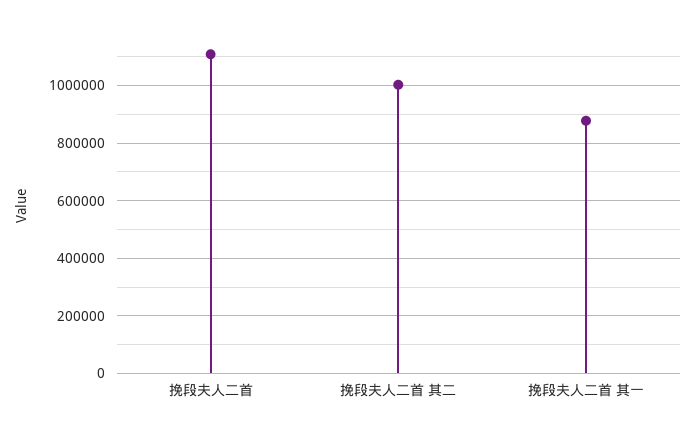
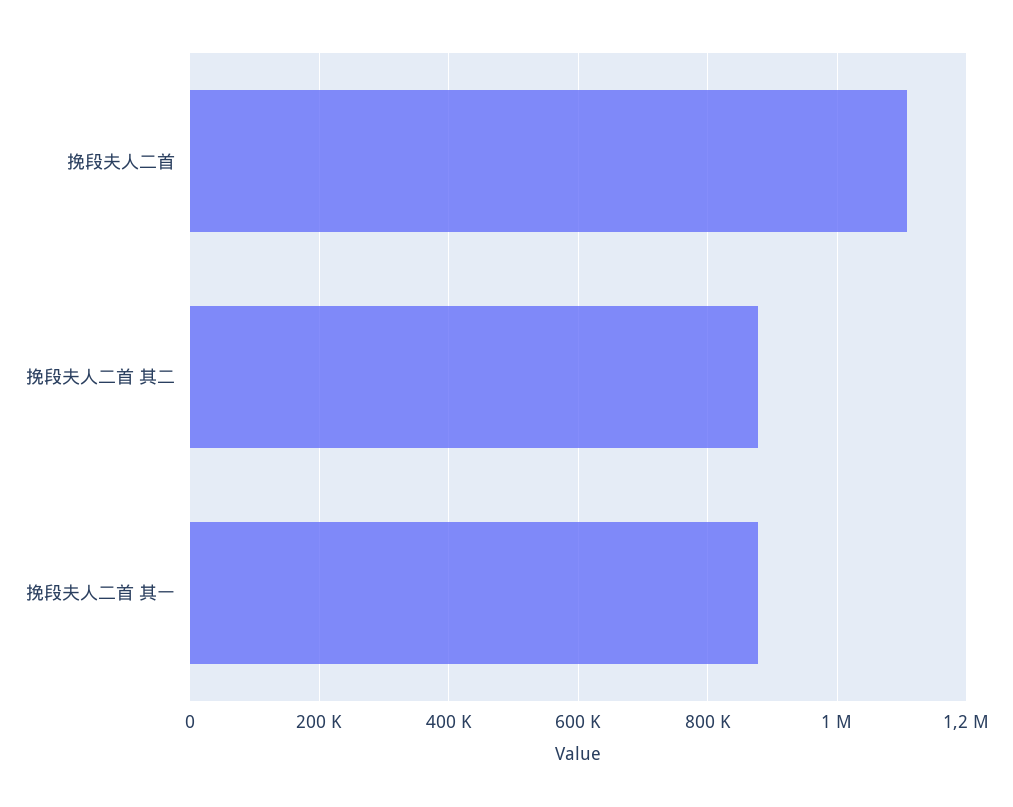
挽段夫人二首 其二: 1000000 -> 880000

